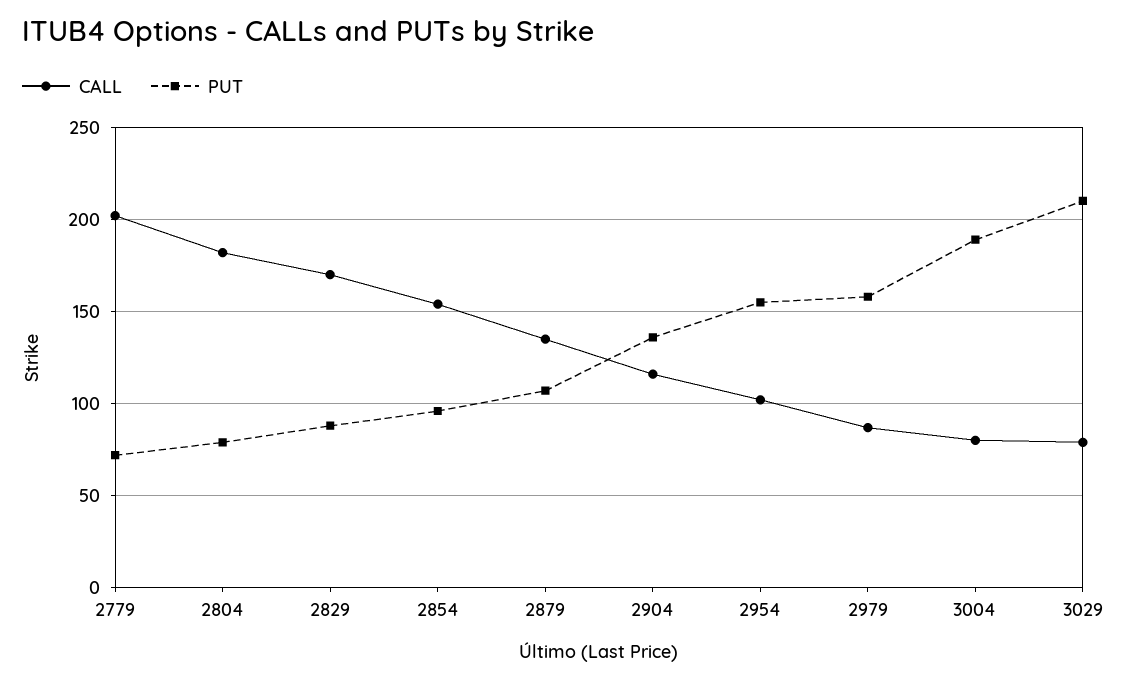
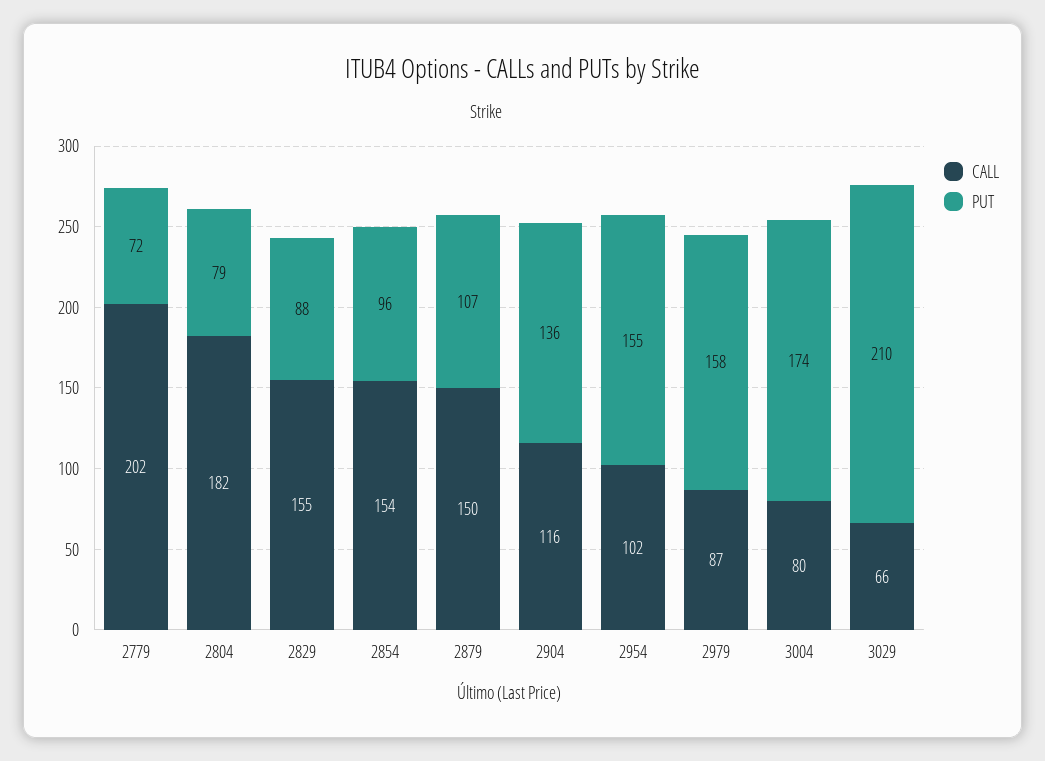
CALL, 2829: 170 -> 155
CALL, 2879: 135 -> 150
PUT, 3004: 190 -> 174
CALL, 3029: 80 -> 66

